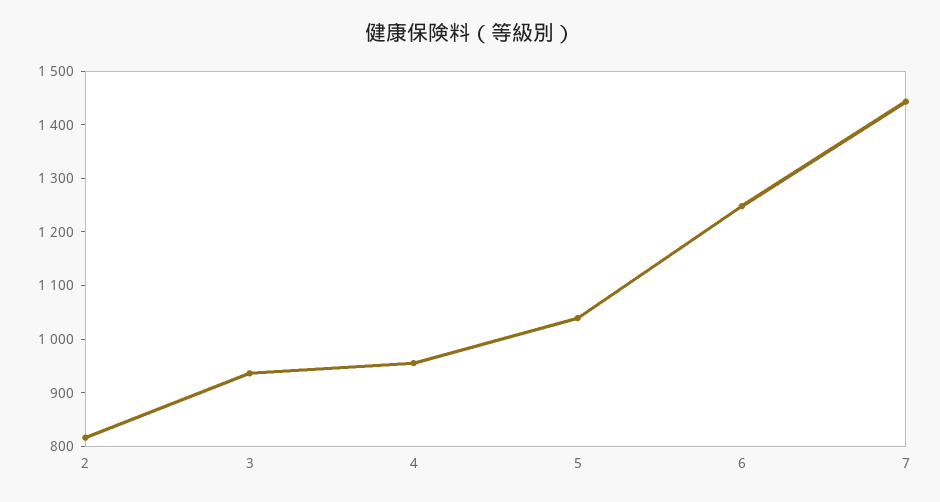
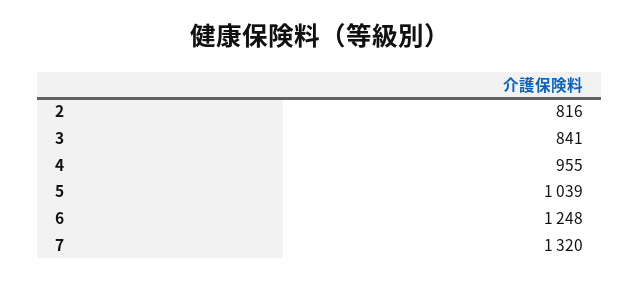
3: 940 -> 841
7: 1440 -> 1320

